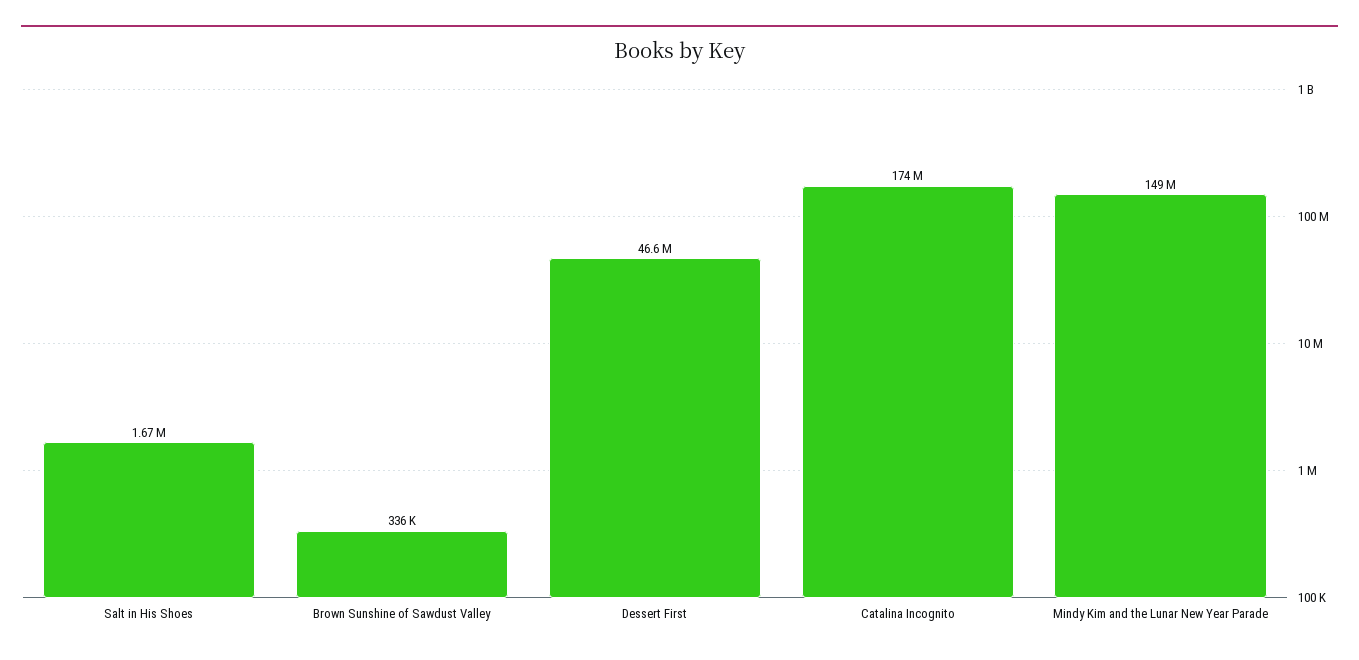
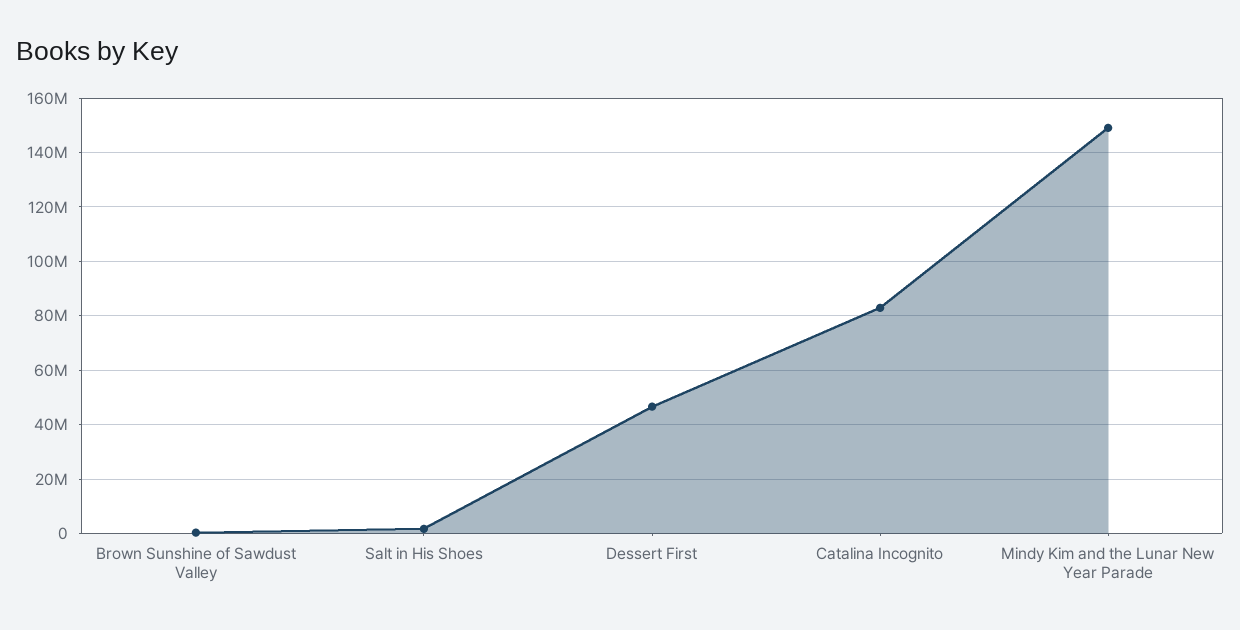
Catalina Incognito: 174000000 -> 82500000

